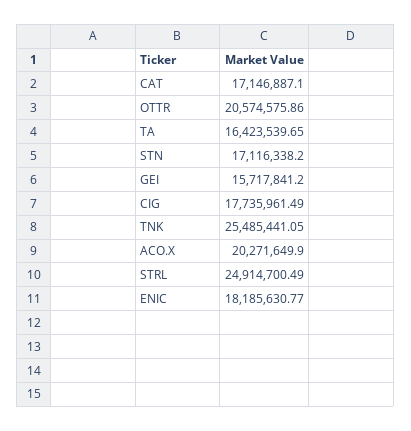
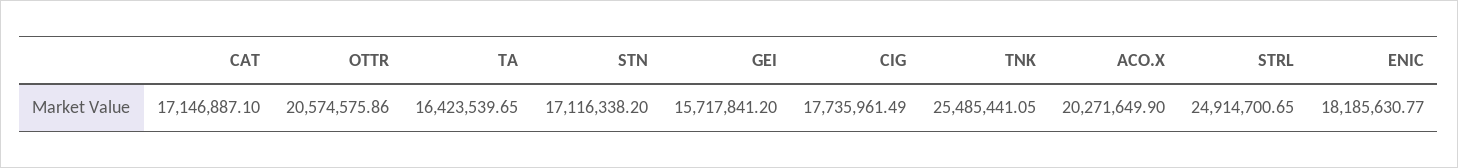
STRL: 24914700.49 -> 24914700.65

